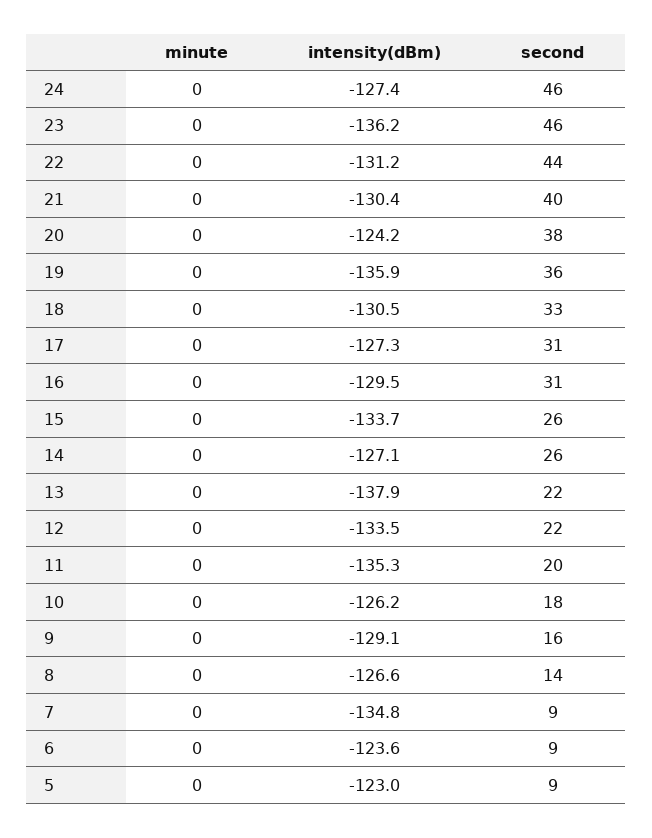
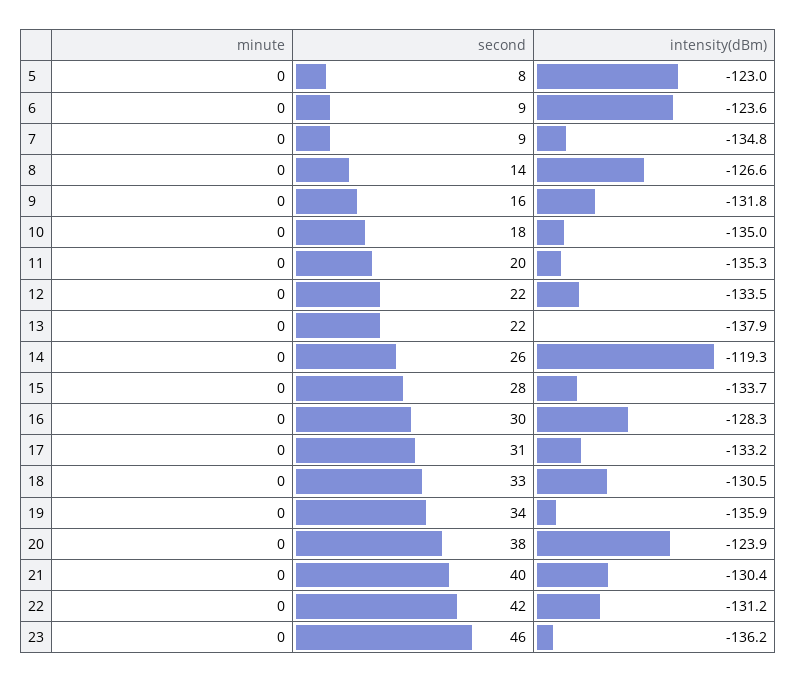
minute, 24: 0 -> none
intensity(dBm), 24: -127.4 -> none
second, 24: 46 -> none
second, 22: 44 -> 42
intensity(dBm), 20: -124.2 -> -123.9
second, 19: 36 -> 34
intensity(dBm), 17: -127.3 -> -133.2
intensity(dBm), 16: -129.5 -> -128.3
second, 16: 31 -> 30
second, 15: 26 -> 28
intensity(dBm), 14: -127.1 -> -119.3
intensity(dBm), 10: -126.2 -> -135
intensity(dBm), 9: -129.1 -> -131.8
second, 5: 9 -> 8

